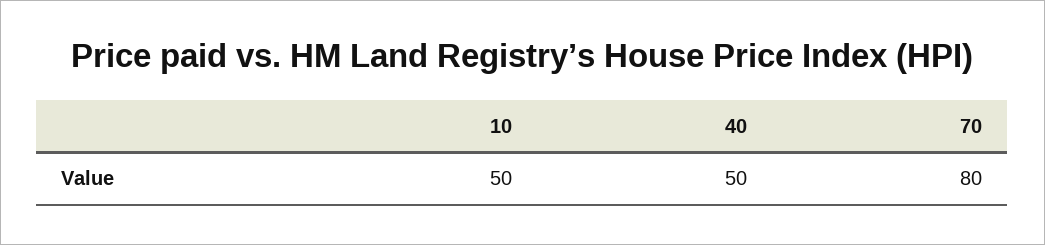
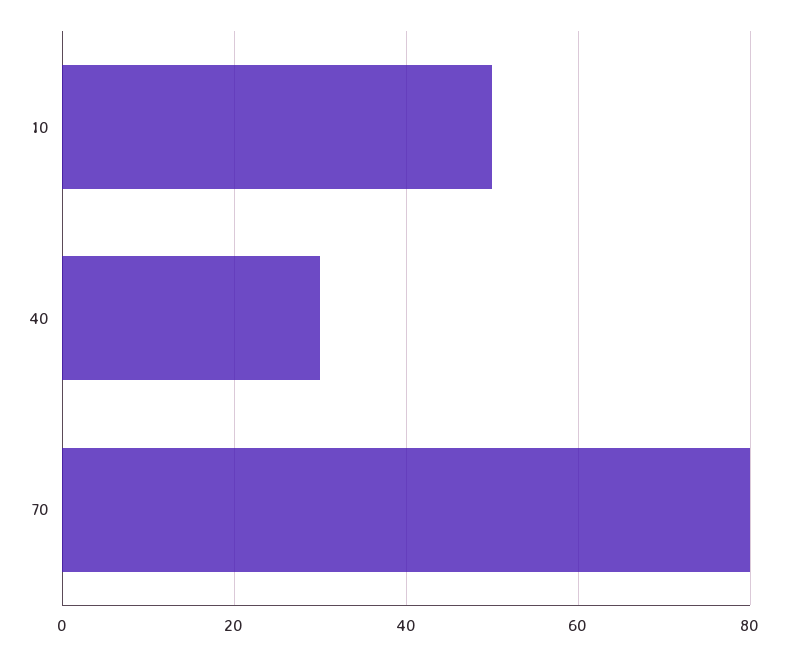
40: 50 -> 30

